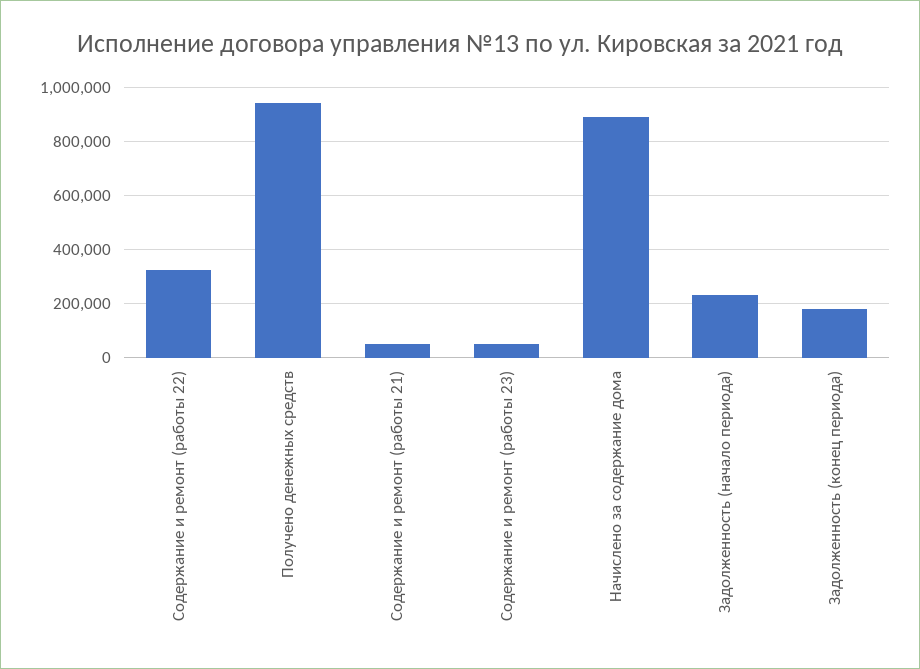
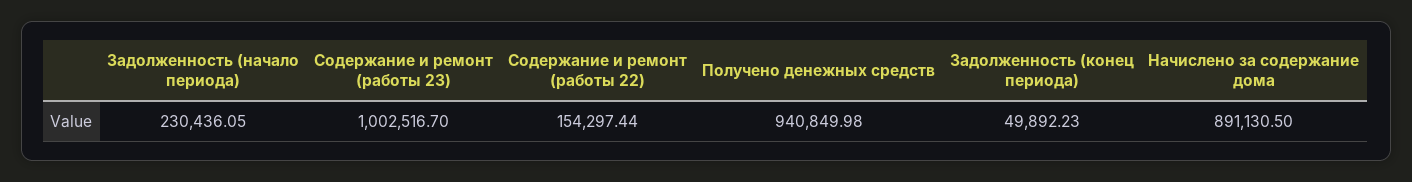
Содержание и ремонт (работы 22): 325000 -> 154297.44
Содержание и ремонт (работы 21): 50000 -> none
Содержание и ремонт (работы 23): 50000 -> 1002516.7
Задолженность (конец периода): 175000 -> 49892.23

